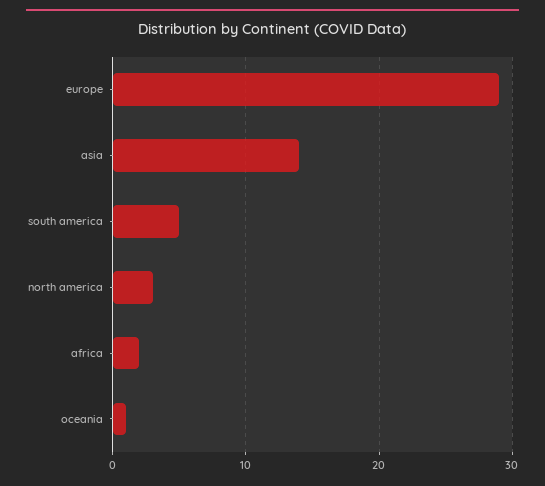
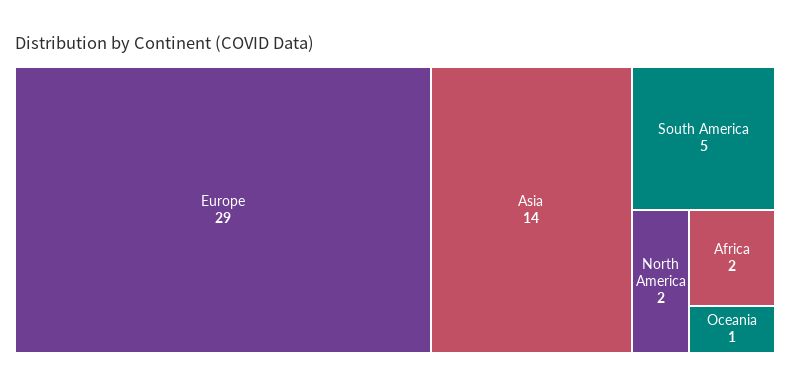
north america: 3 -> 2

